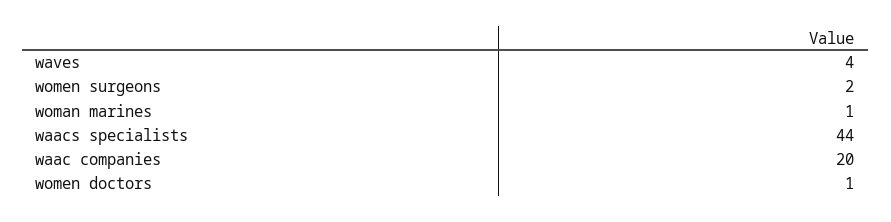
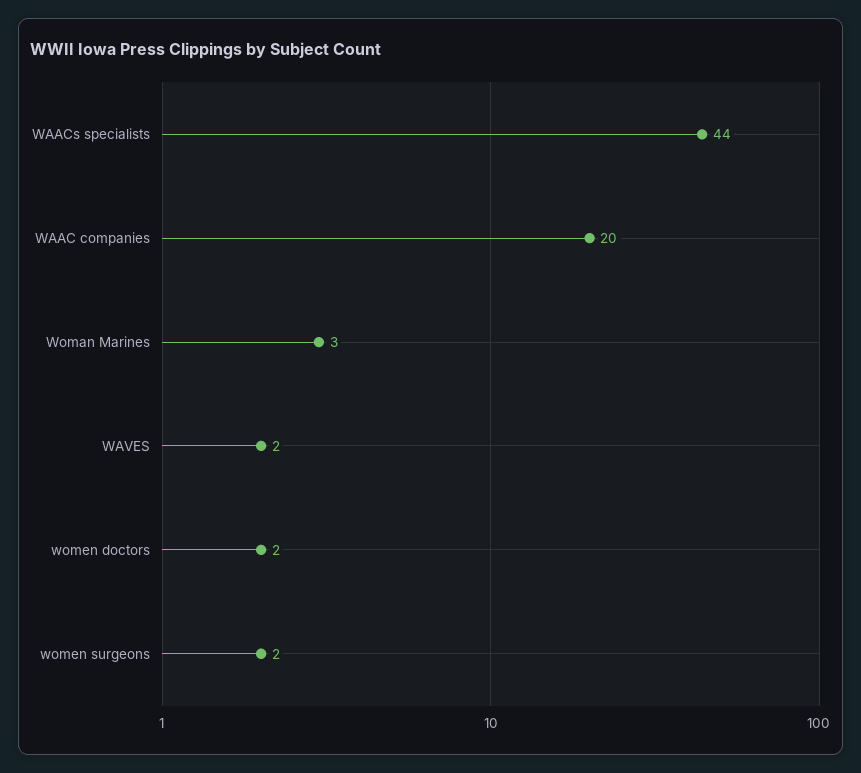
waves: 4 -> 2
woman marines: 1 -> 3
women doctors: 1 -> 2

